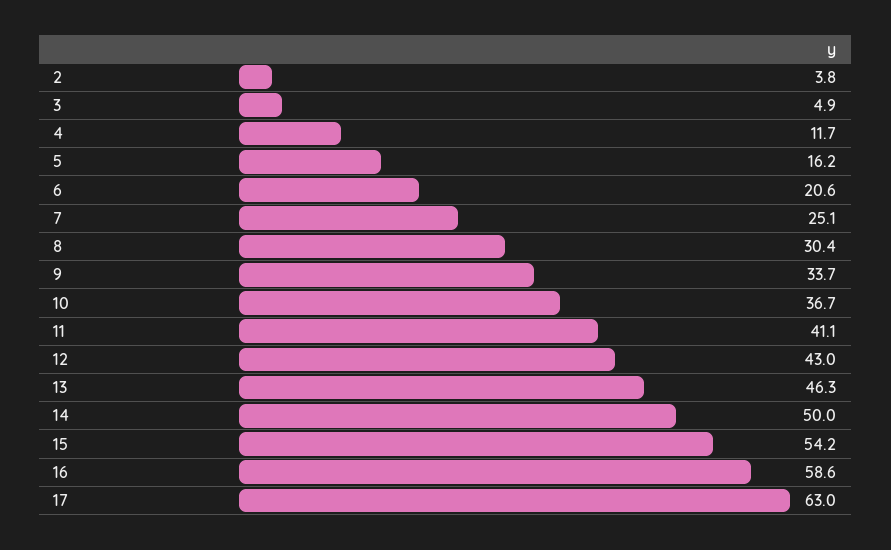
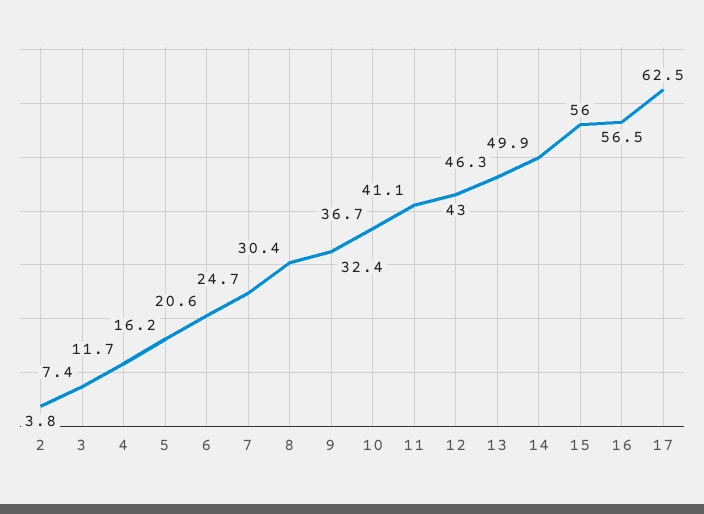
3: 4.9 -> 7.4
7: 25.1 -> 24.7
9: 33.7 -> 32.4
14: 50 -> 49.9
15: 54.2 -> 56
16: 58.6 -> 56.5
17: 63 -> 62.5

